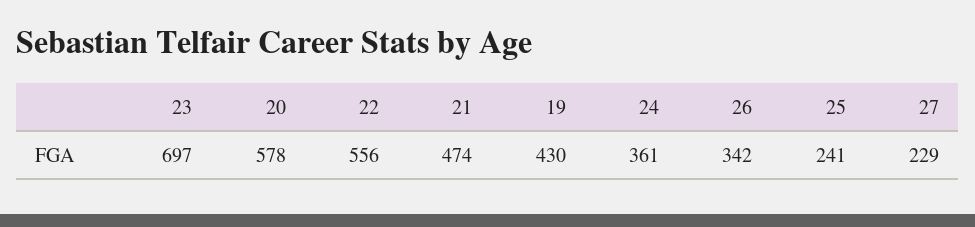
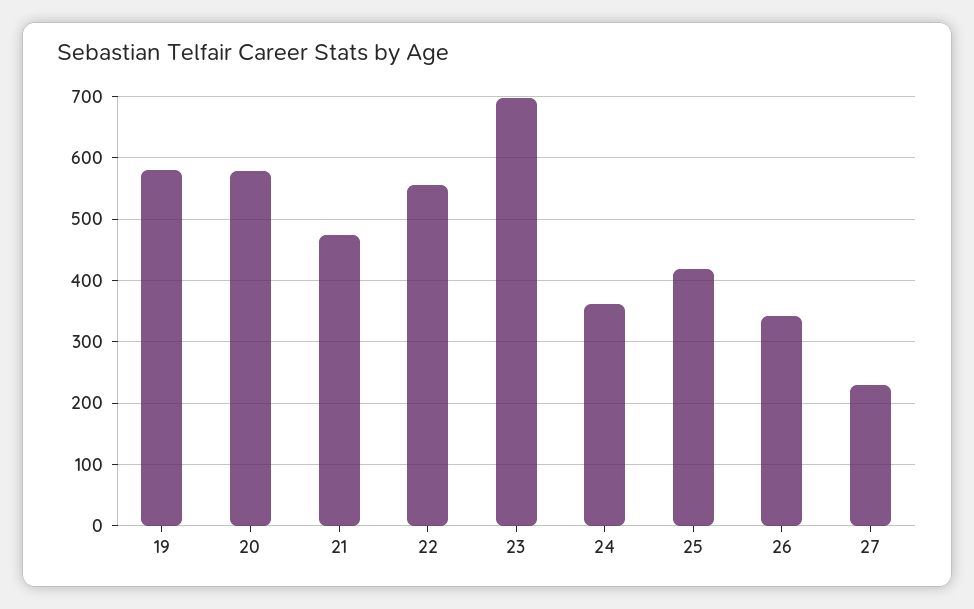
19: 430 -> 580
25: 241 -> 420

